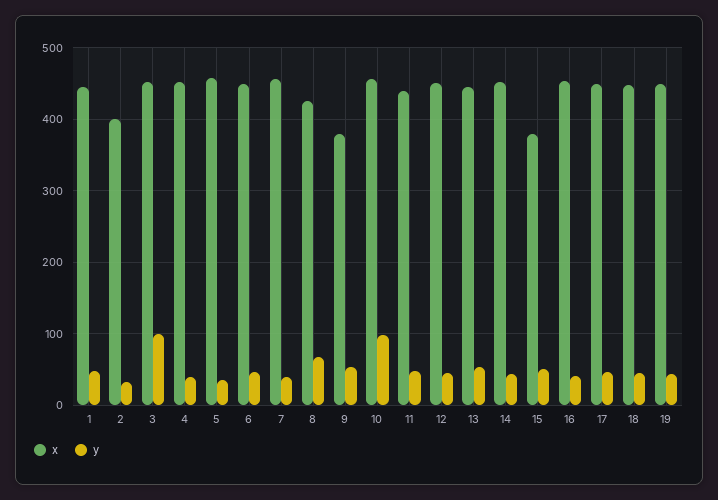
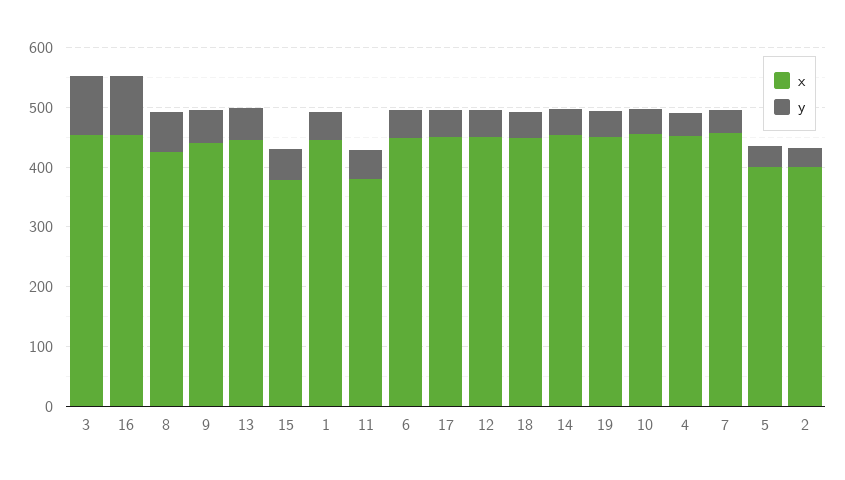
x, 5: 460 -> 400
x, 9: 380 -> 440
y, 10: 100 -> 40
x, 11: 440 -> 380
y, 16: 40 -> 100

